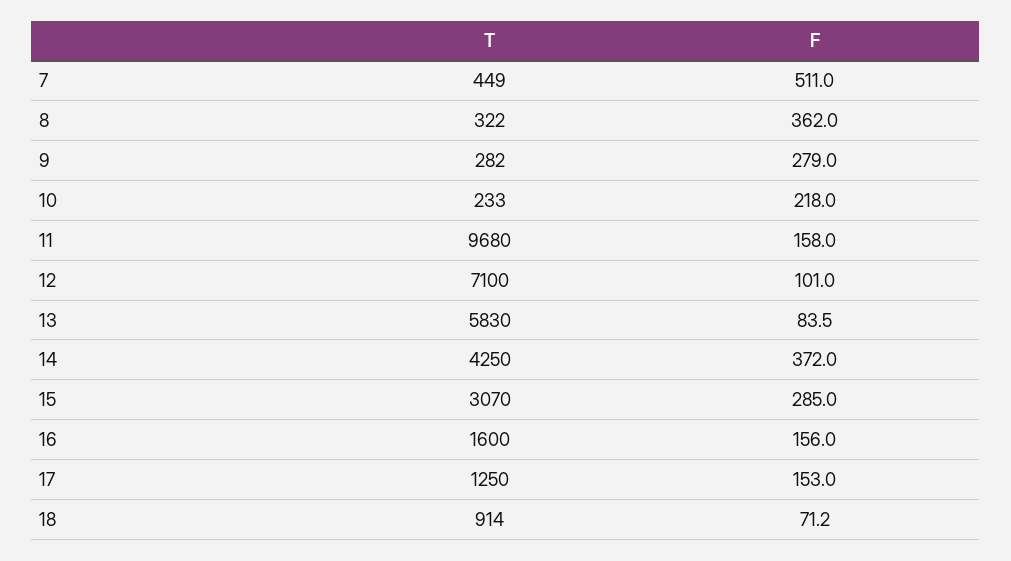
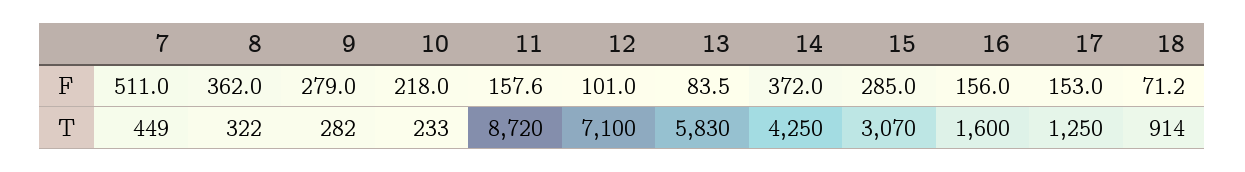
T, 11: 9680 -> 8720
F, 11: 158 -> 157.6

